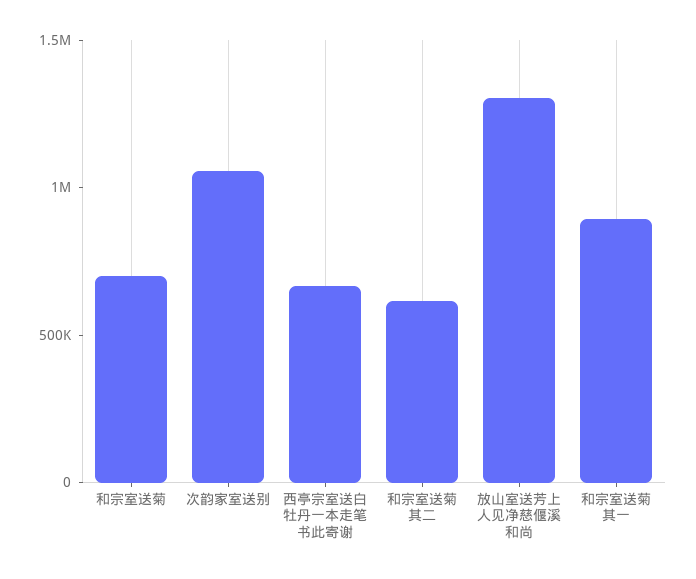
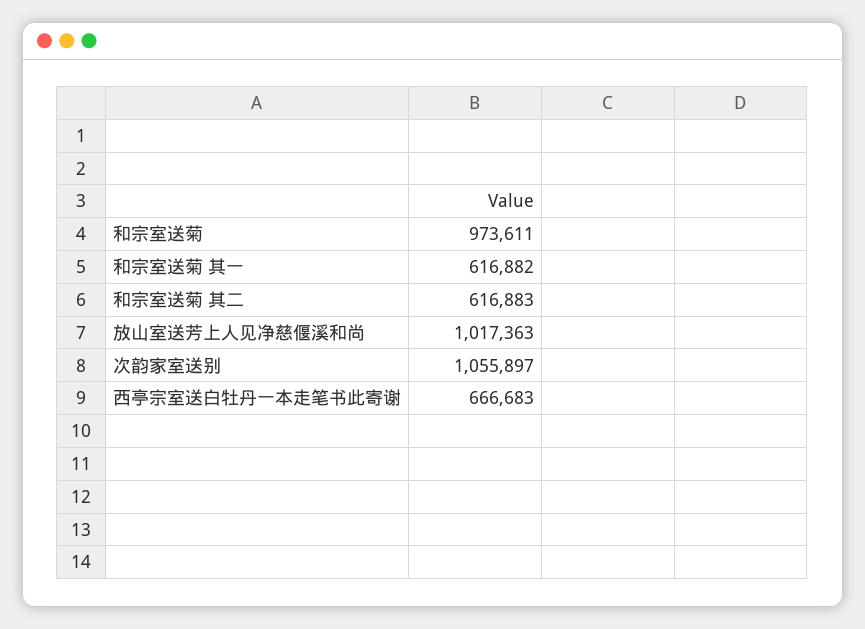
和宗室送菊: 700000 -> 973611
放山室送芳上人见净慈偃溪和尚: 1300000 -> 1017363
和宗室送菊 其一: 900000 -> 616882

